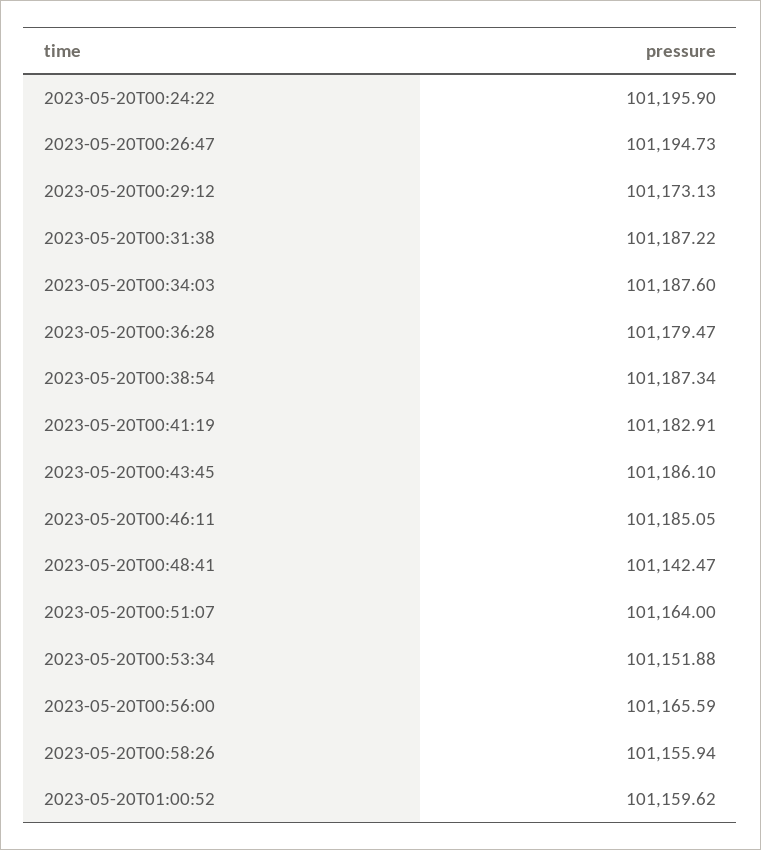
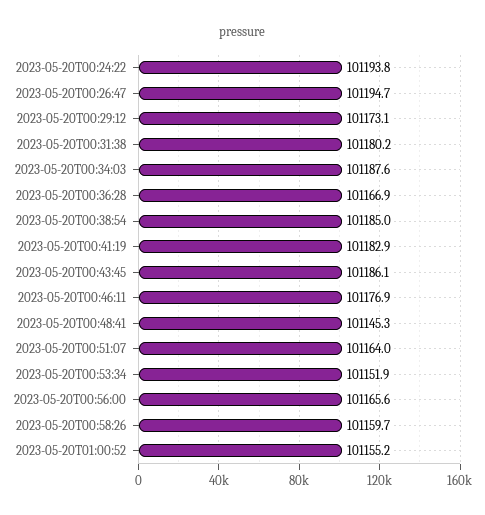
2023-05-20T00:24:22: 101195.9 -> 101193.8
2023-05-20T00:31:38: 101187.22 -> 101180.2
2023-05-20T00:36:28: 101179.47 -> 101166.9
2023-05-20T00:38:54: 101187.34 -> 101185
2023-05-20T00:46:11: 101185.05 -> 101176.9
2023-05-20T00:48:41: 101142.47 -> 101145.3
2023-05-20T00:58:26: 101155.94 -> 101159.7
2023-05-20T01:00:52: 101159.62 -> 101155.2

